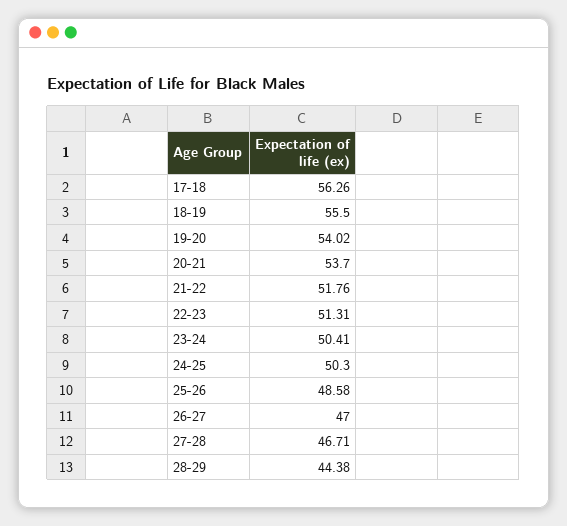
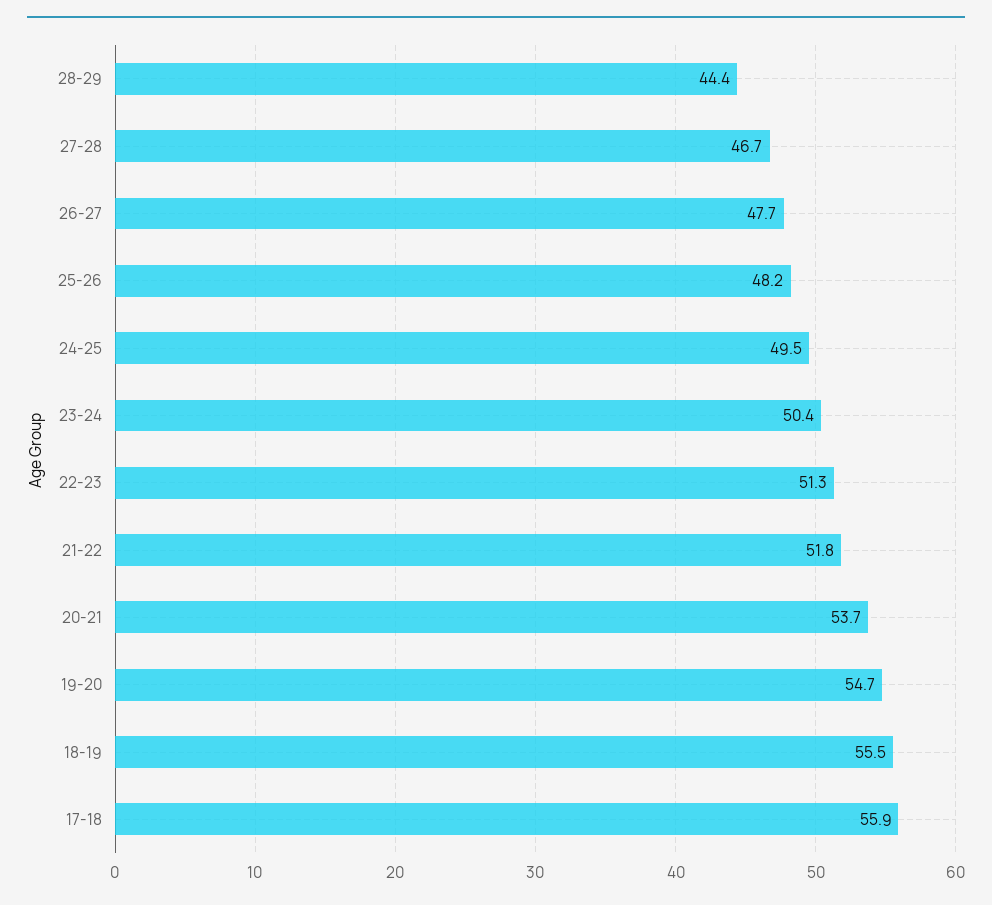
17-18: 56.26 -> 55.9
19-20: 54.02 -> 54.7
24-25: 50.3 -> 49.5
25-26: 48.58 -> 48.2
26-27: 47 -> 47.7

